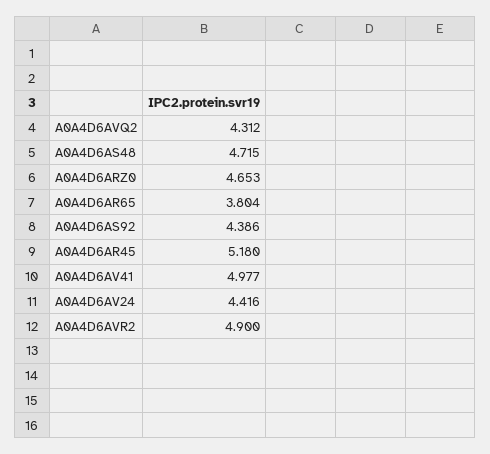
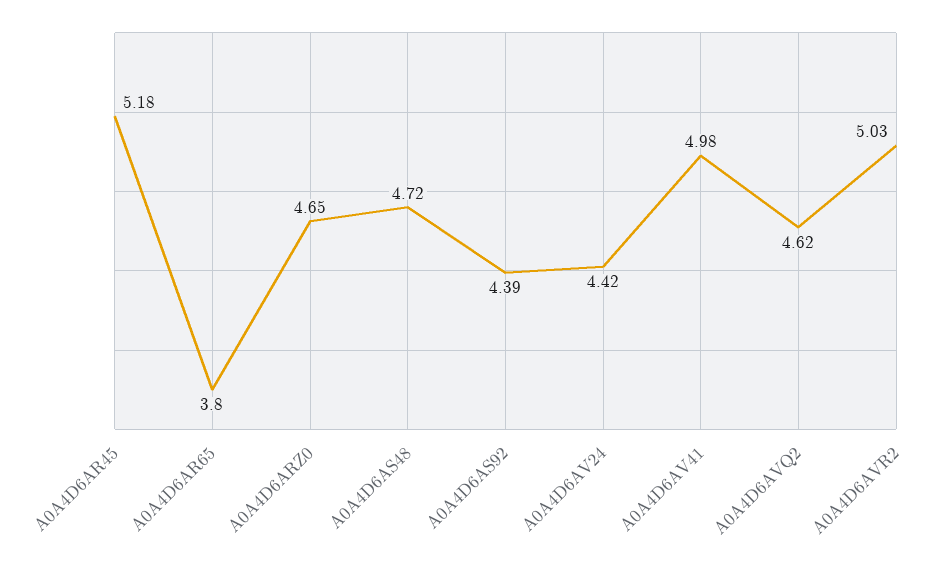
A0A4D6AVQ2: 4.312 -> 4.62
A0A4D6AVR2: 4.9 -> 5.03

